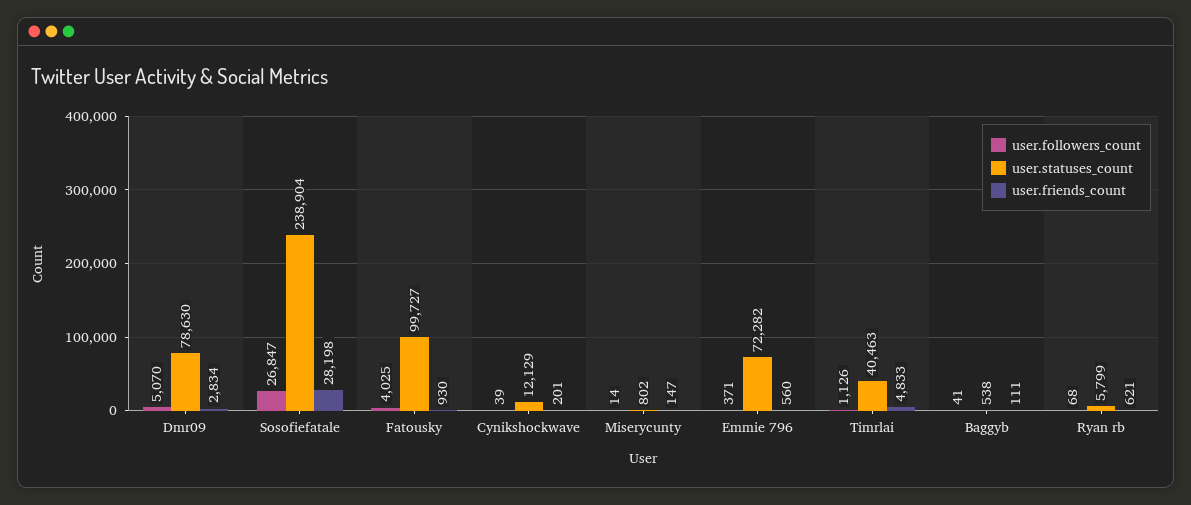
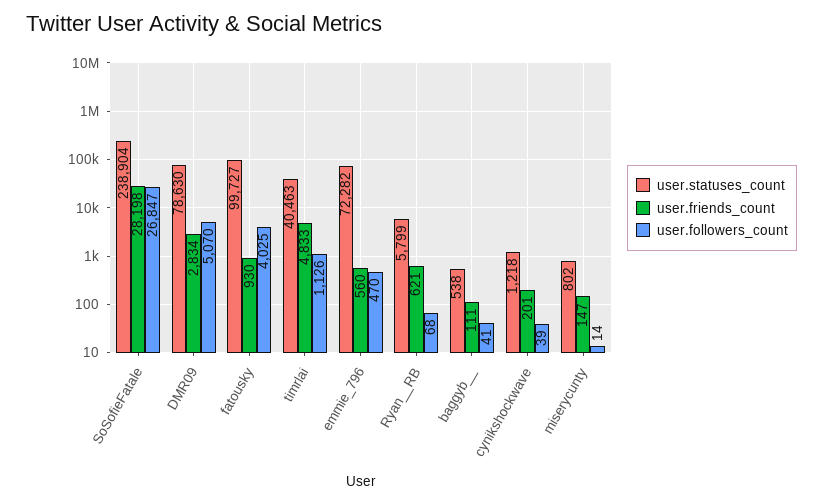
user.statuses_count, Cynikshockwave: 12129 -> 1218
user.followers_count, Emmie 796: 371 -> 470

